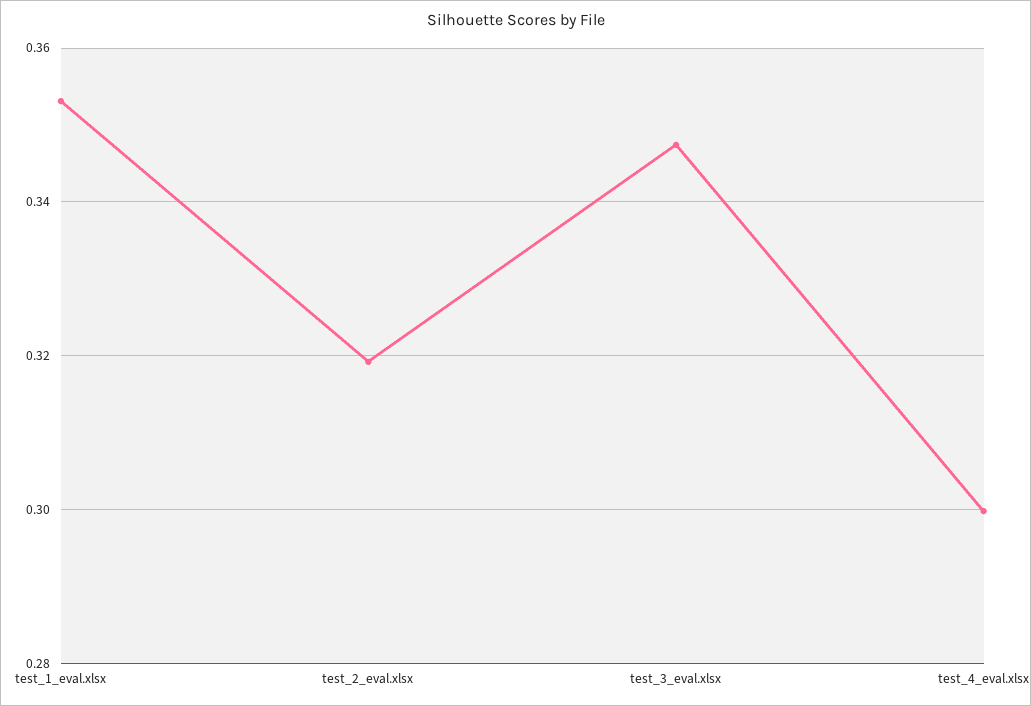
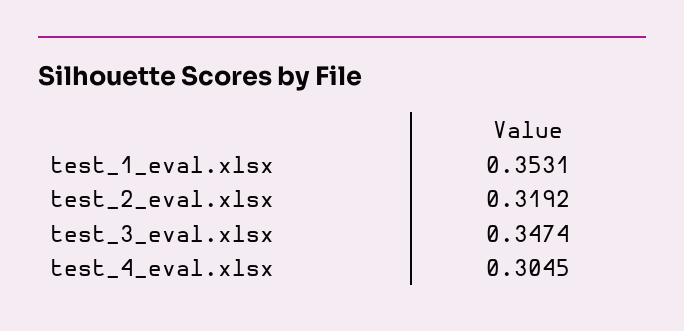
test_4_eval.xlsx: 0.3 -> 0.3045

